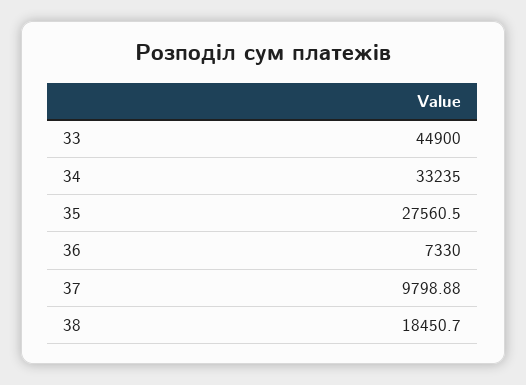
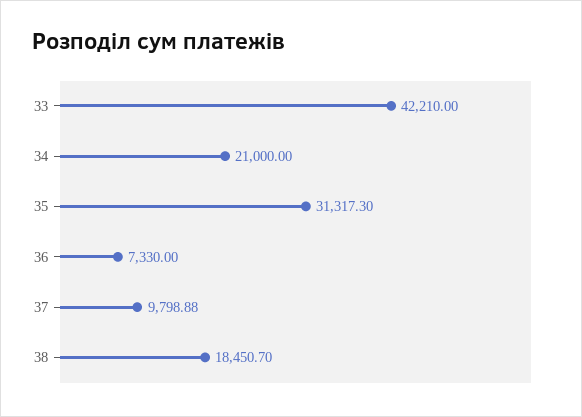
33: 44900 -> 42210
34: 33235 -> 21000
35: 27560.5 -> 31317.3

